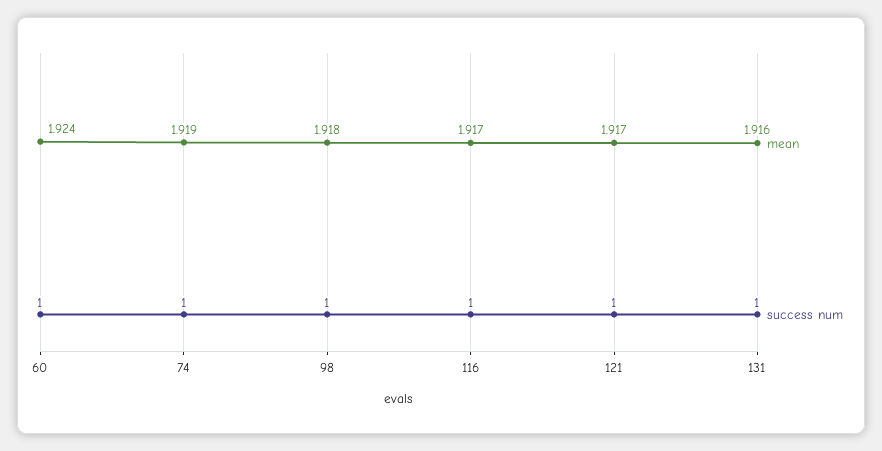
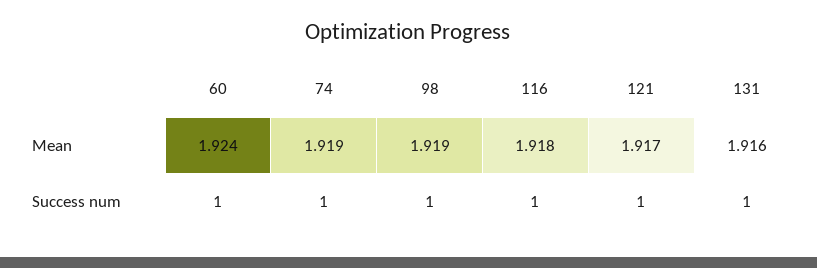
mean, 98: 1.918 -> 1.919
mean, 116: 1.917 -> 1.918

